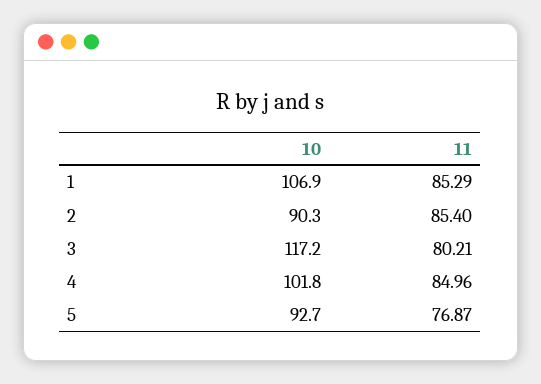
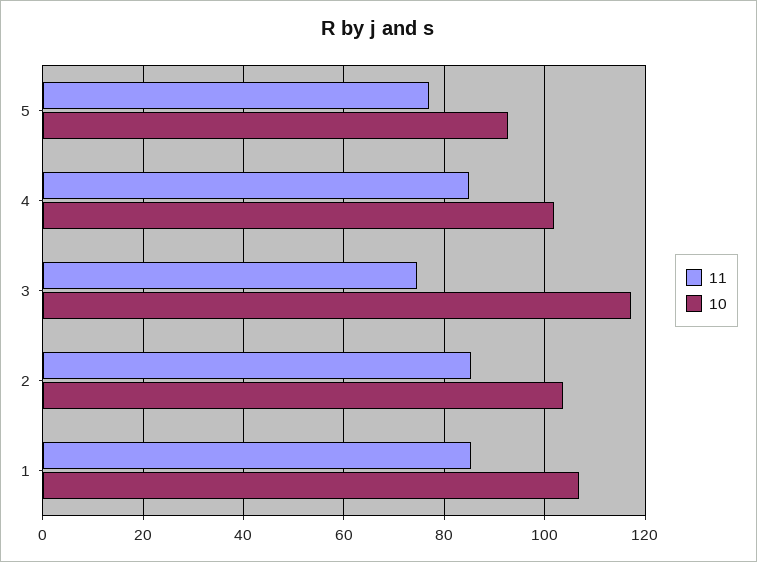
10, 2: 90.3 -> 104
11, 3: 80.21 -> 74

